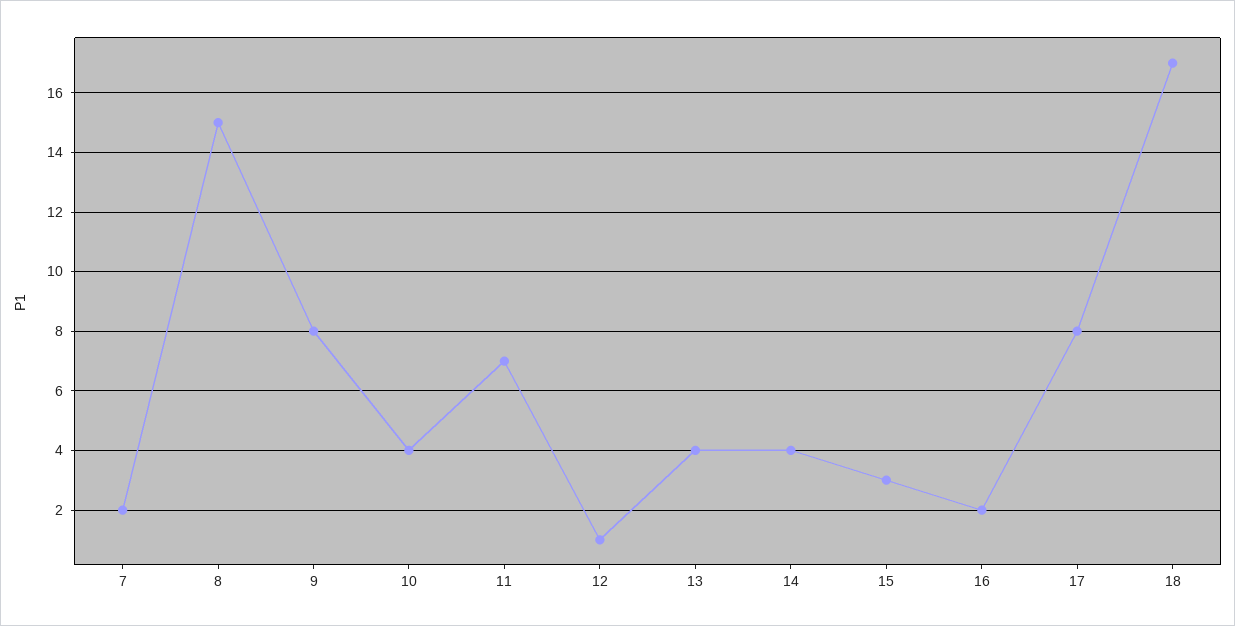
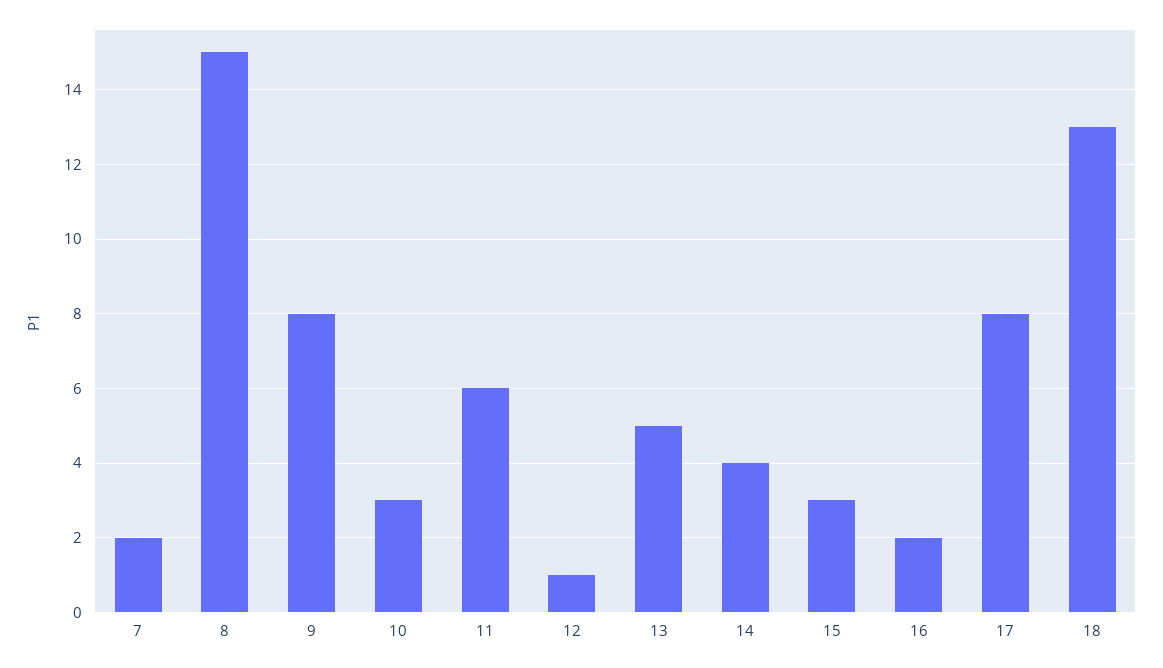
10: 4 -> 3
11: 7 -> 6
13: 4 -> 5
18: 17 -> 13

